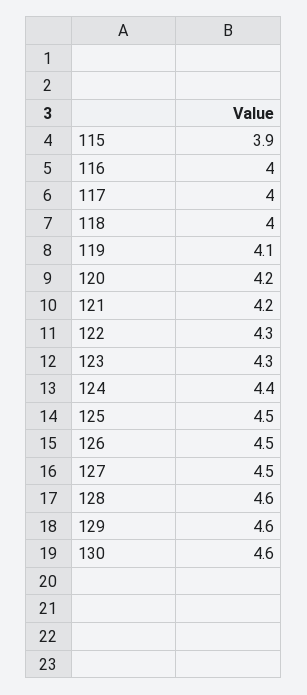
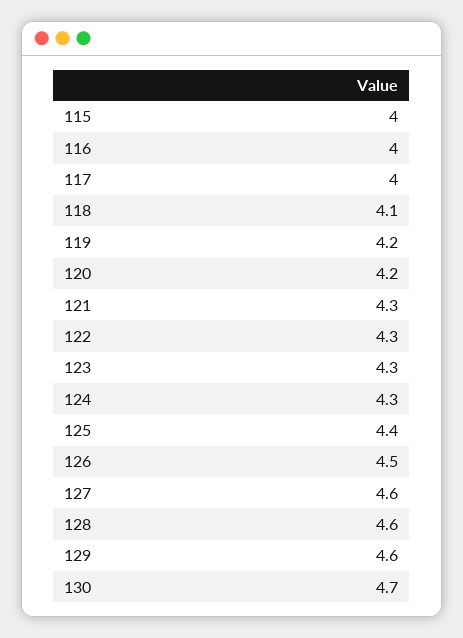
115: 3.9 -> 4
118: 4 -> 4.1
119: 4.1 -> 4.2
121: 4.2 -> 4.3
124: 4.4 -> 4.3
125: 4.5 -> 4.4
127: 4.5 -> 4.6
130: 4.6 -> 4.7

